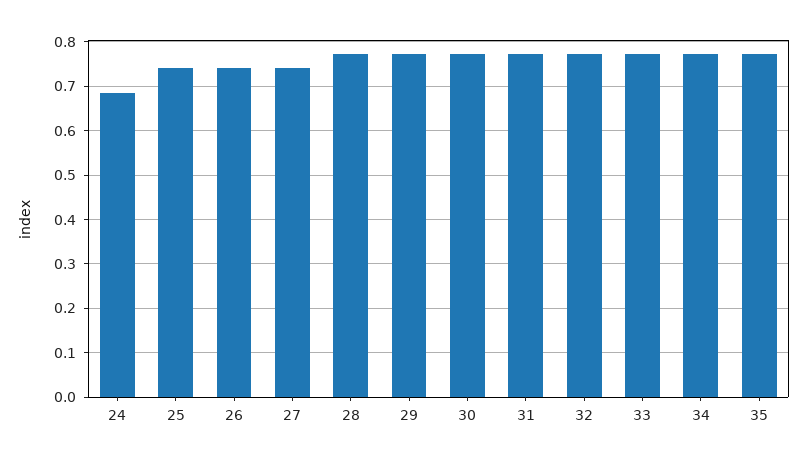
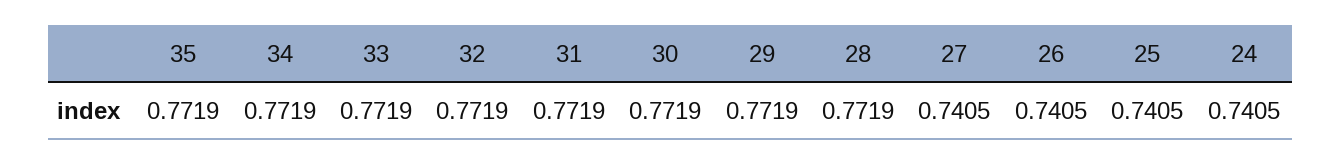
24: 0.68 -> 0.7405

